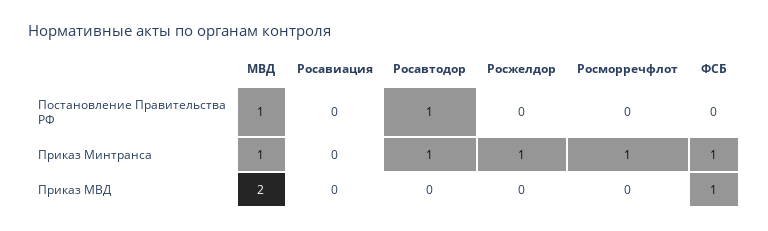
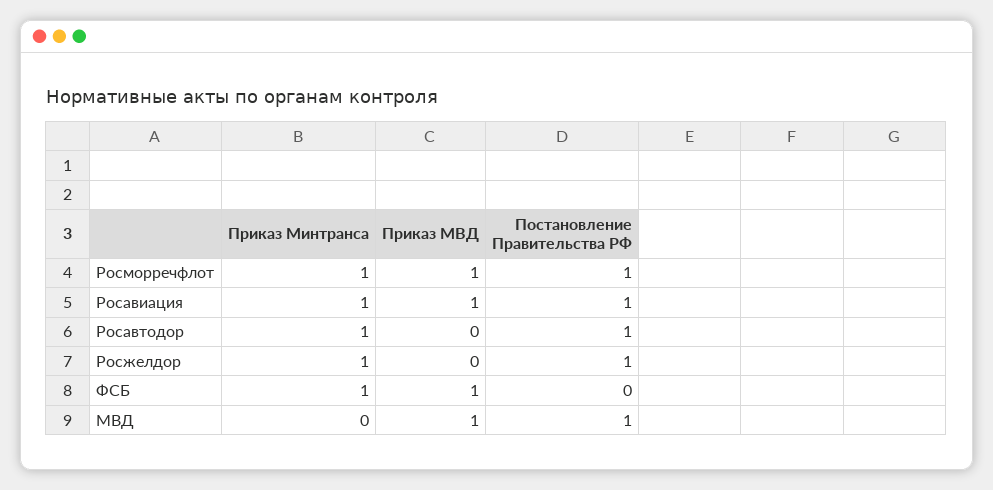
Росавиация, Постановление Правительства РФ: 0 -> 1
Росжелдор, Постановление Правительства РФ: 0 -> 1
Росморречфлот, Постановление Правительства РФ: 0 -> 1
МВД, Приказ Минтранса: 1 -> 0
Росавиация, Приказ Минтранса: 0 -> 1
МВД, Приказ МВД: 2 -> 1
Росавиация, Приказ МВД: 0 -> 1
Росморречфлот, Приказ МВД: 0 -> 1

